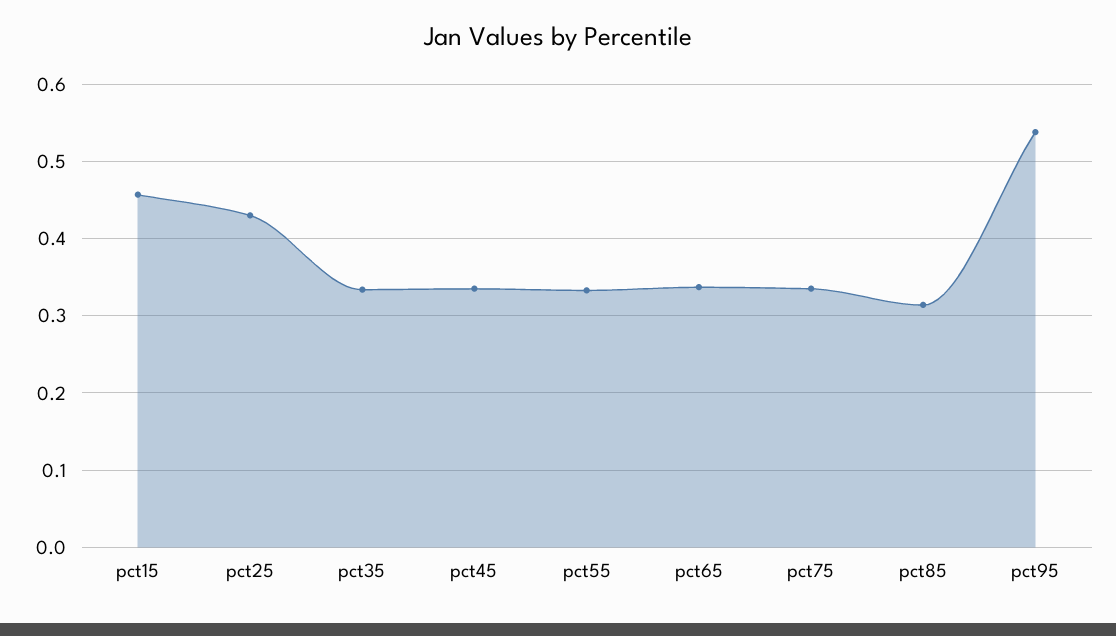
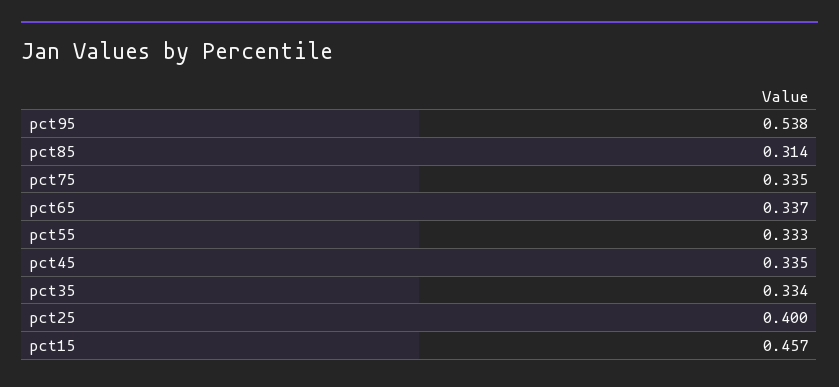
pct25: 0.43 -> 0.4

